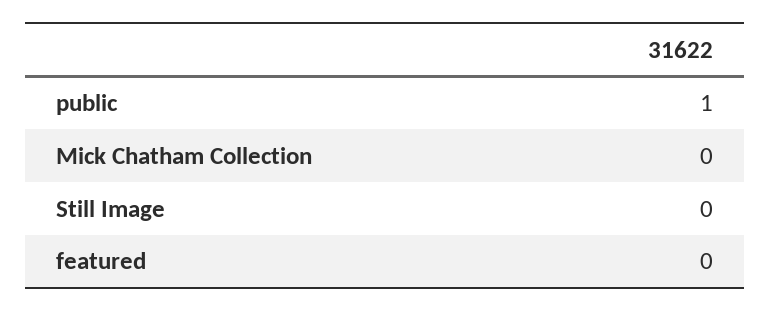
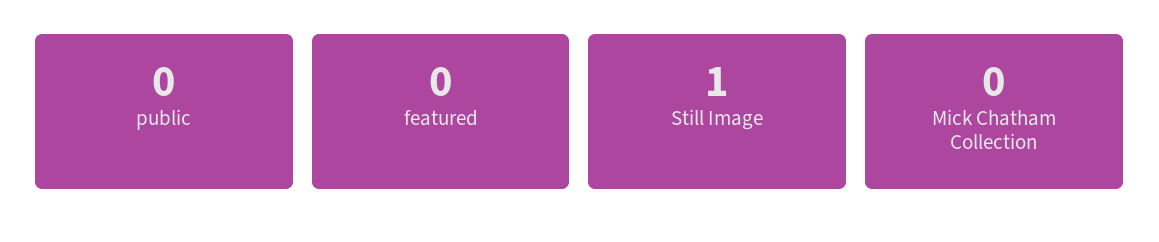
public: 1 -> 0
Still Image: 0 -> 1

